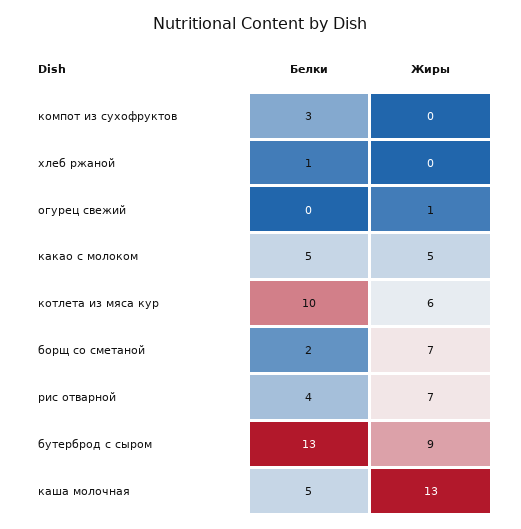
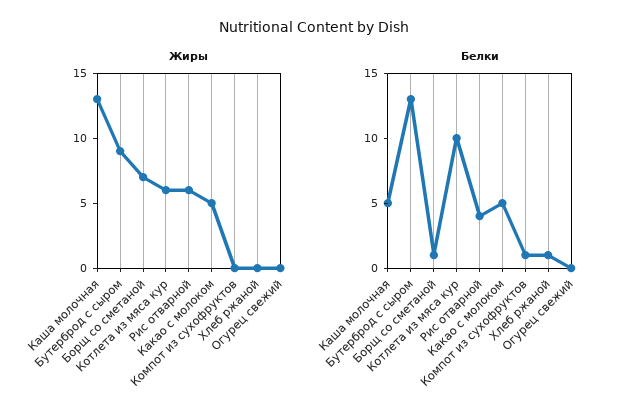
Белки, компот из сухофруктов: 3 -> 1
Жиры, огурец свежий: 1 -> 0
Белки, борщ со сметаной: 2 -> 1
Жиры, рис отварной: 7 -> 6

